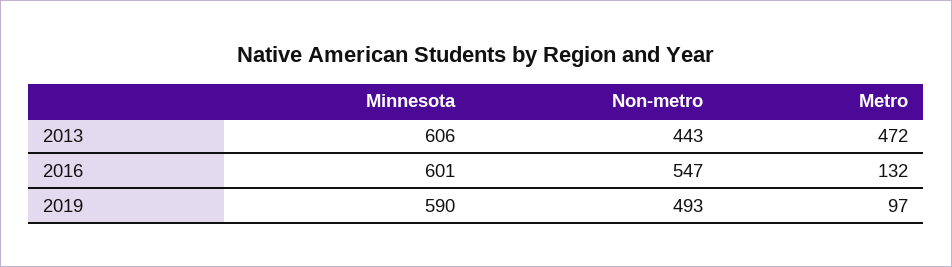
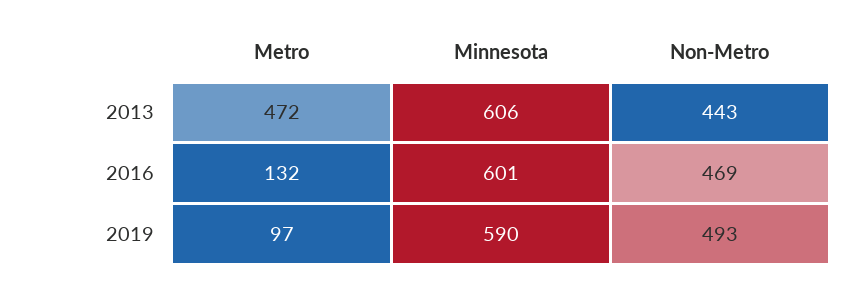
Non-metro, 2016: 547 -> 469

